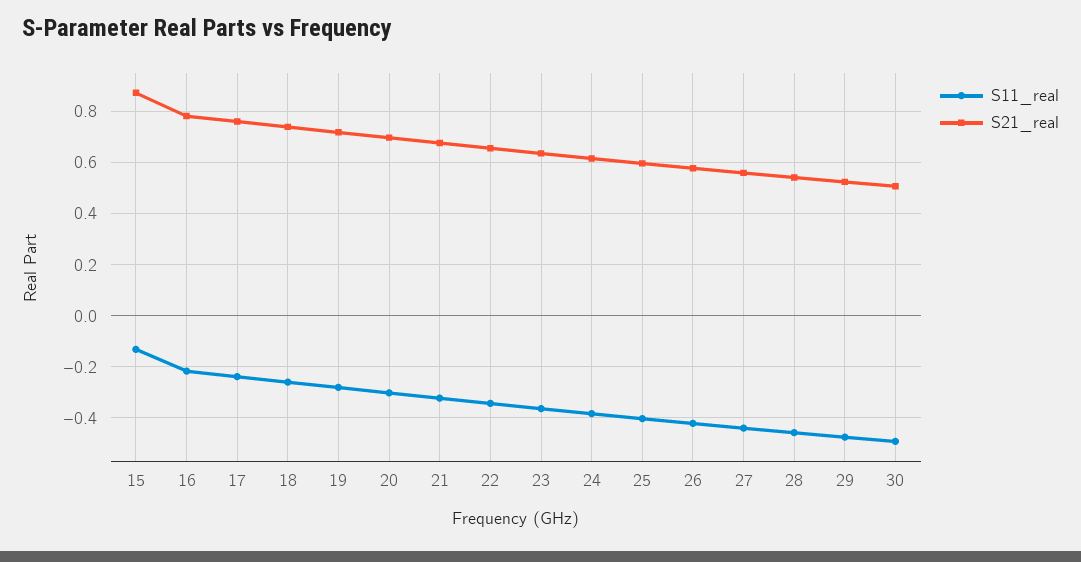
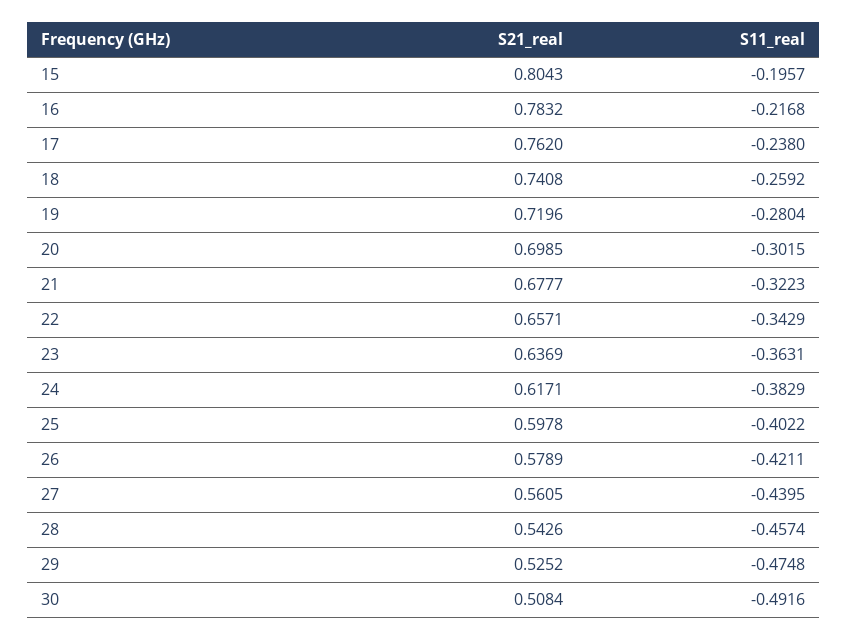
S11_real, 15: -0.125 -> -0.1957
S21_real, 15: 0.875 -> 0.8043

